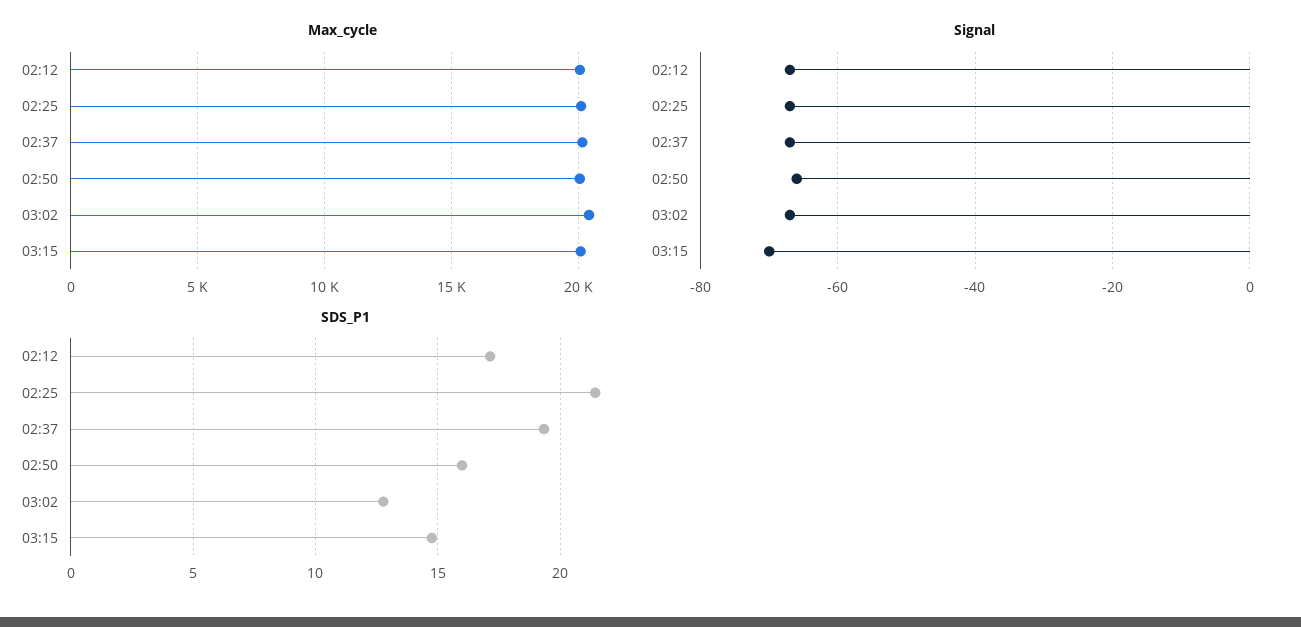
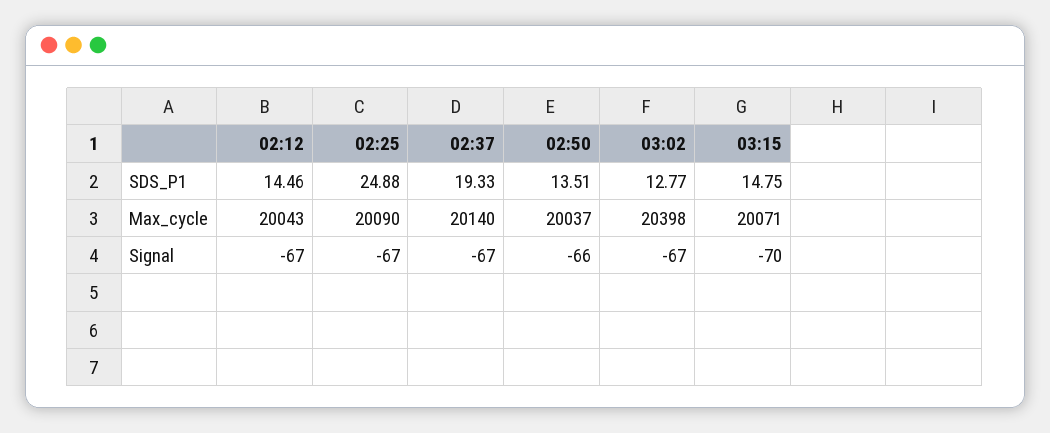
SDS_P1, 02:12: 17 -> 14.46
SDS_P1, 02:25: 21.5 -> 24.88
SDS_P1, 02:50: 16 -> 13.51

